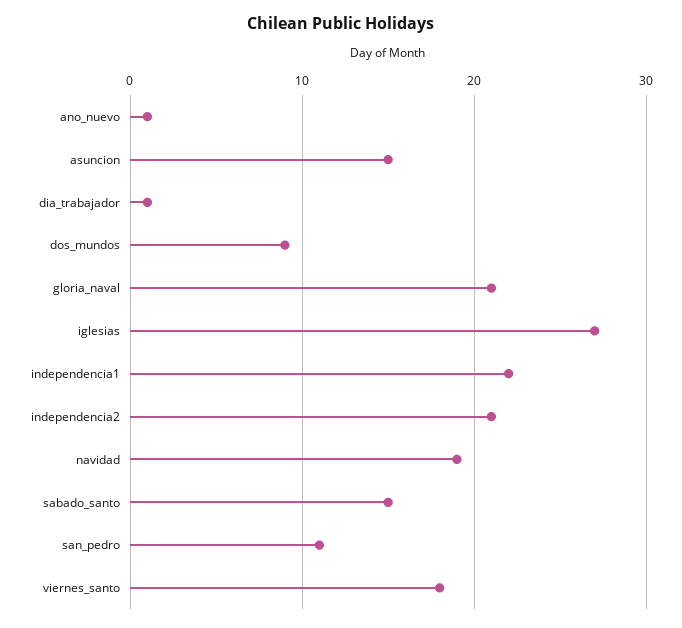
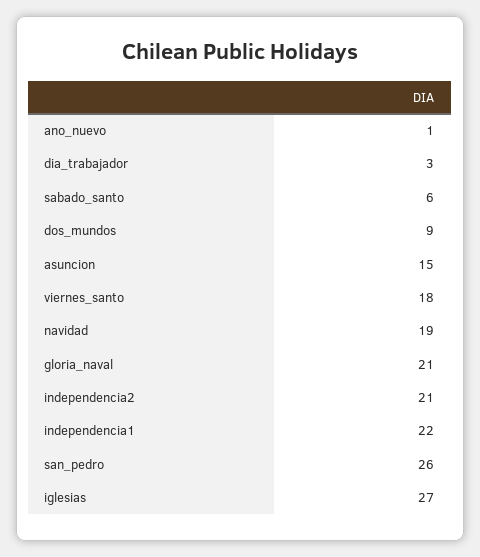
dia_trabajador: 1 -> 3
sabado_santo: 15 -> 6
san_pedro: 11 -> 26

